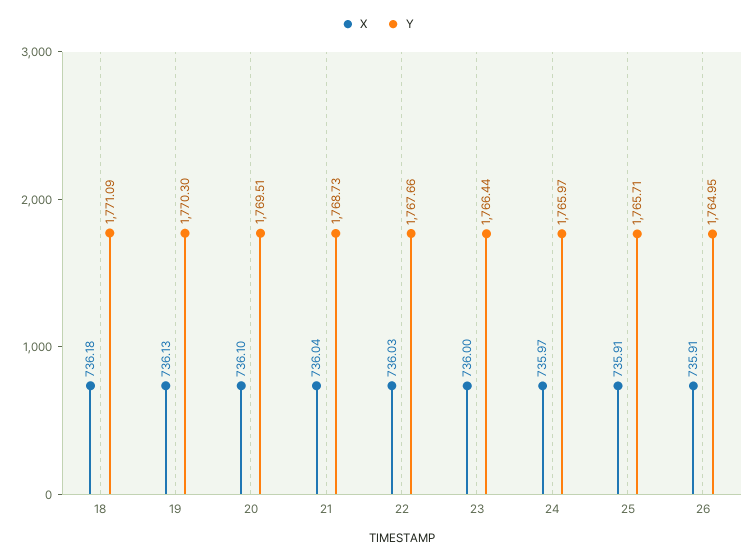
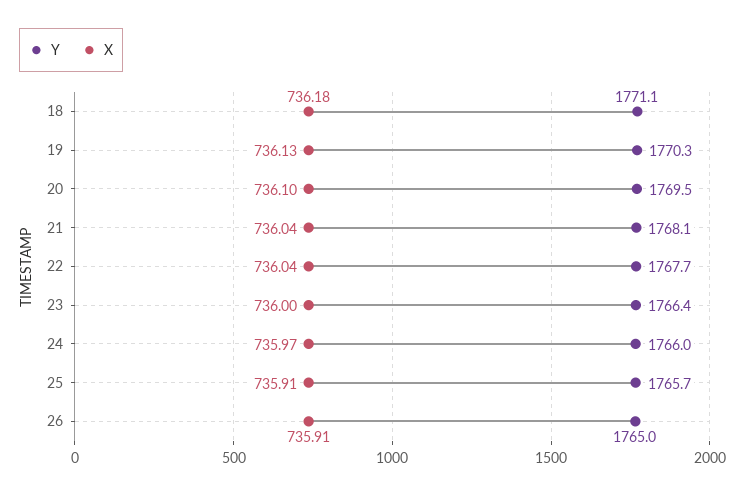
Y, 21: 1768.73 -> 1768.1
X, 22: 736.03 -> 736.04

